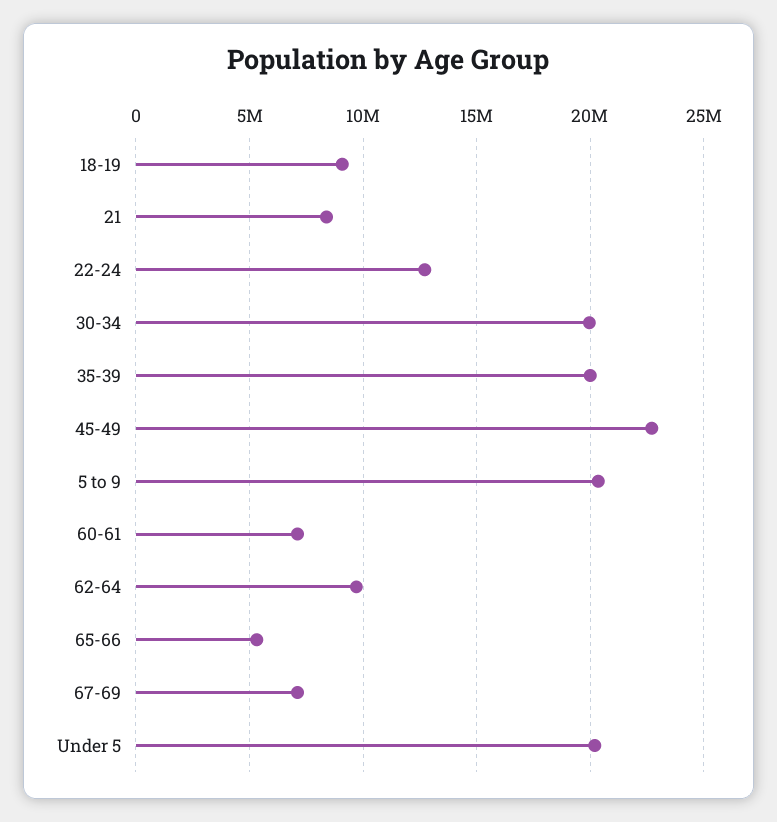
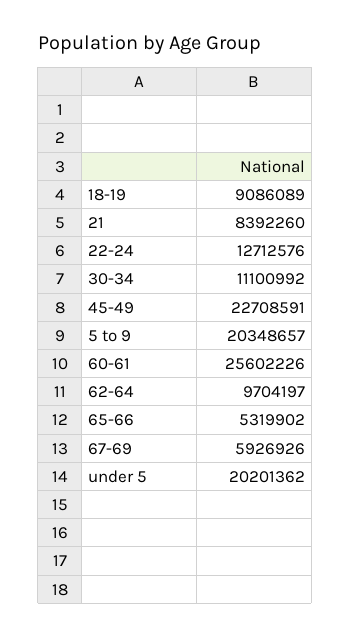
30-34: 20000000 -> 11100992
35-39: 20000000 -> none
60-61: 7000000 -> 25602226
67-69: 7000000 -> 5926926

